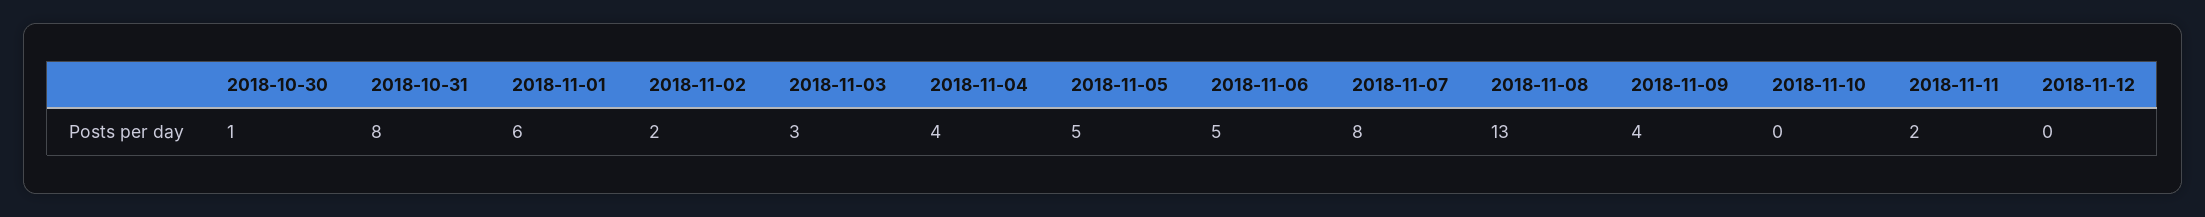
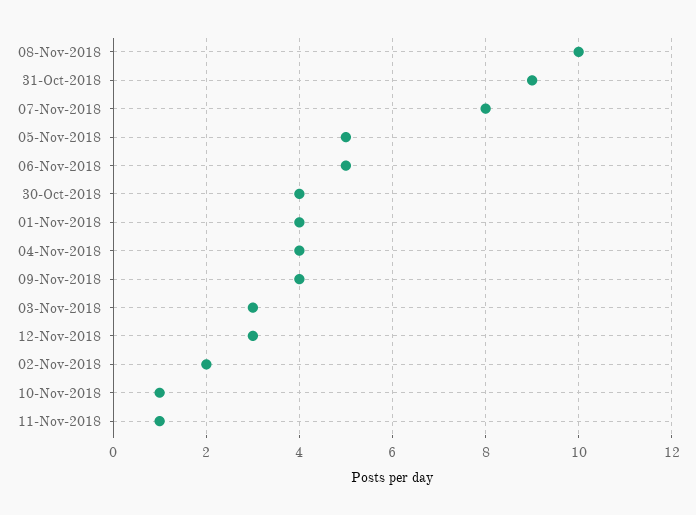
2018-10-30: 1 -> 4
2018-10-31: 8 -> 9
2018-11-01: 6 -> 4
2018-11-08: 13 -> 10
2018-11-10: 0 -> 1
2018-11-11: 2 -> 1
2018-11-12: 0 -> 3

